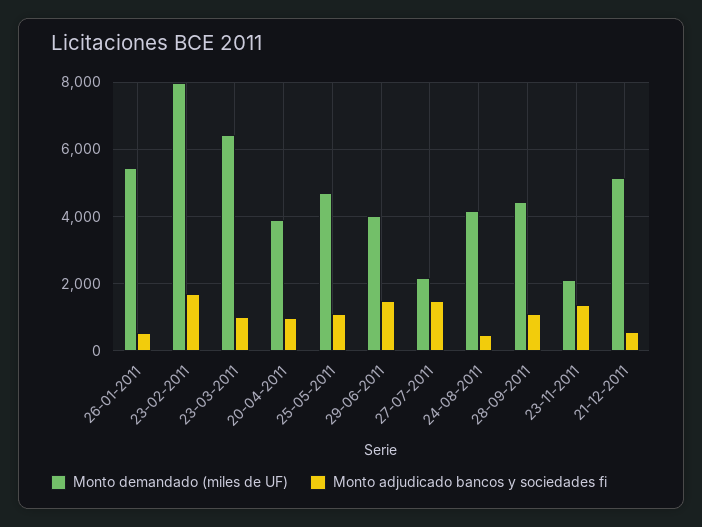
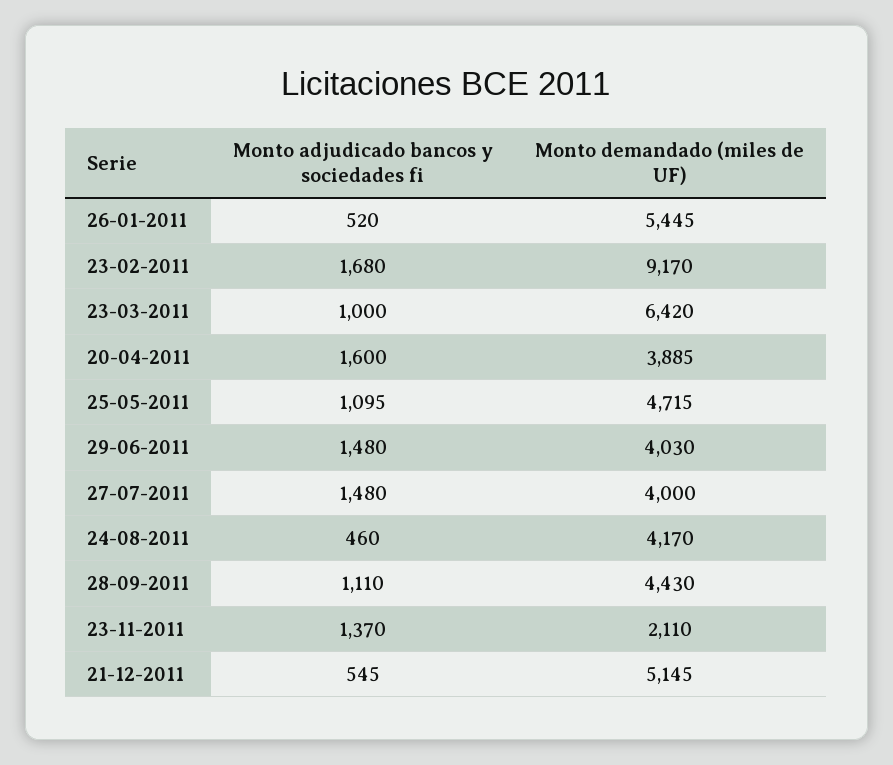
Monto demandado (miles de UF), 23-02-2011: 8000 -> 9170
Monto adjudicado bancos y sociedades fi, 20-04-2011: 1000 -> 1600
Monto demandado (miles de UF), 27-07-2011: 2200 -> 4000

